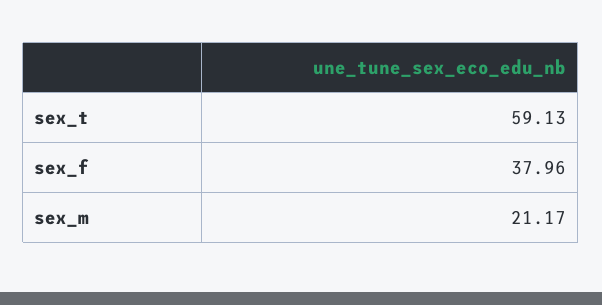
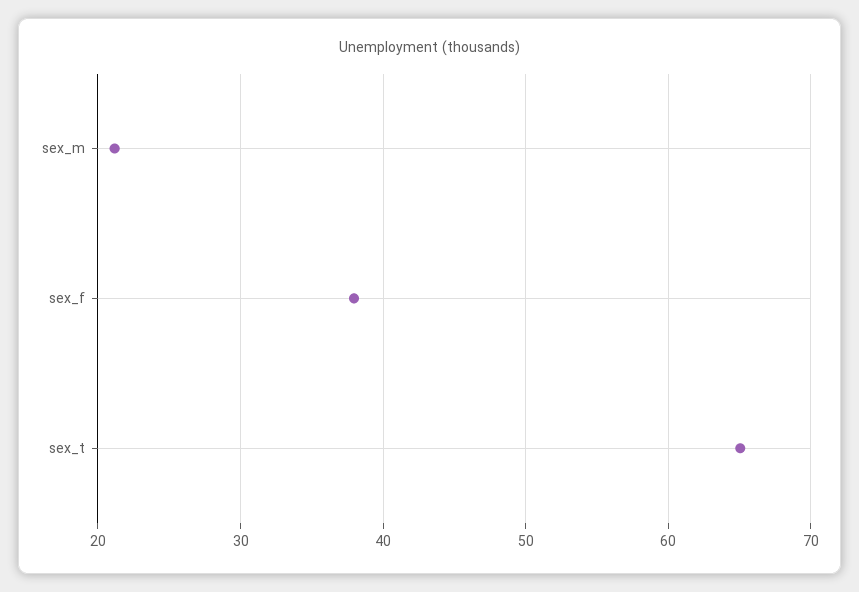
sex_t: 59.13 -> 65

